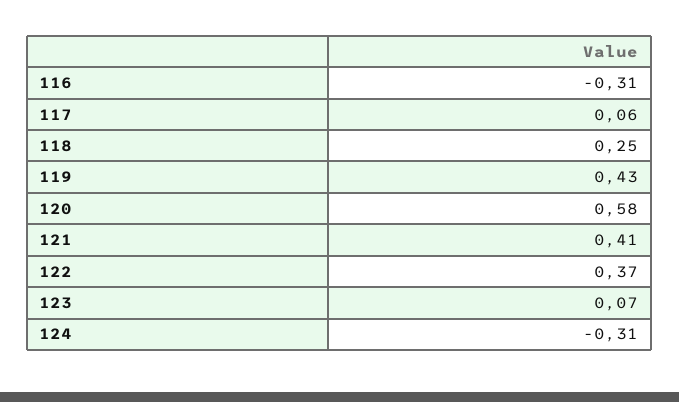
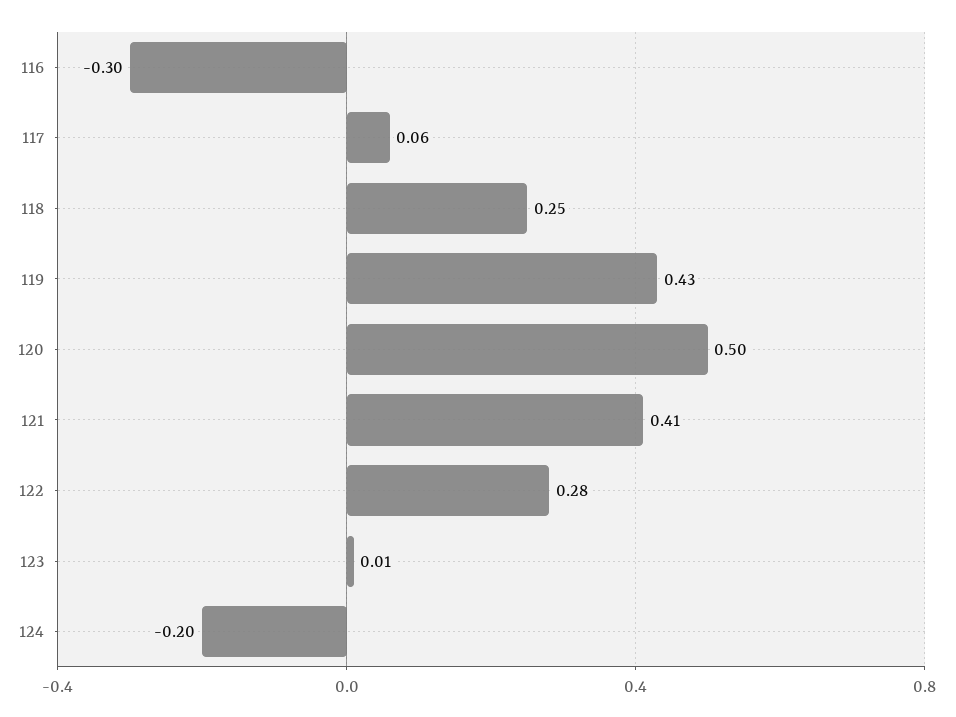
116: -0.31 -> -0.3
120: 0.58 -> 0.5
122: 0.37 -> 0.28
123: 0.07 -> 0.01
124: -0.31 -> -0.2

